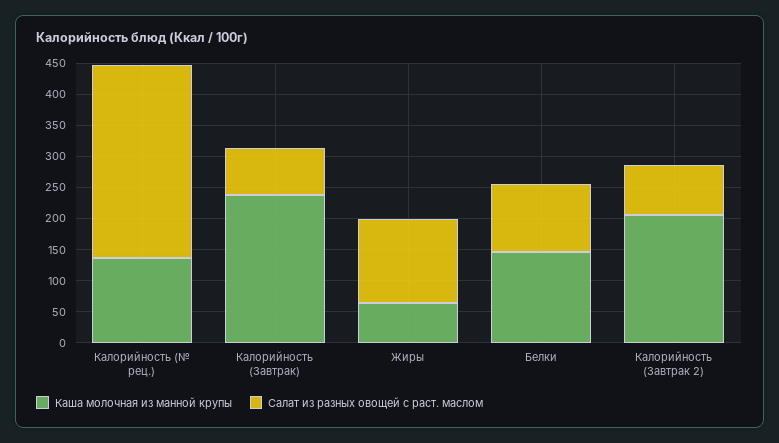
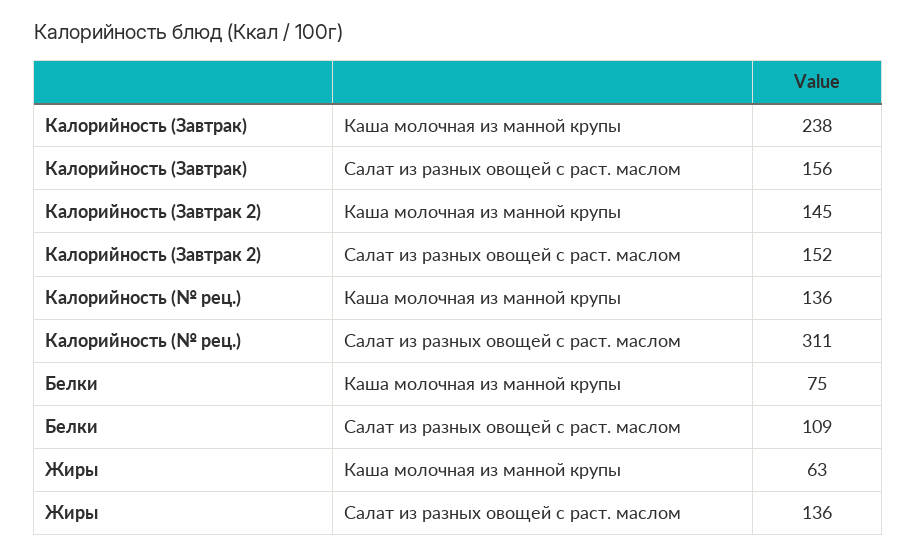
Салат из разных овощей с раст. маслом, Калорийность (Завтрак): 75 -> 156
Каша молочная из манной крупы, Белки: 150 -> 75
Каша молочная из манной крупы, Калорийность (Завтрак 2): 200 -> 145
Салат из разных овощей с раст. маслом, Калорийность (Завтрак 2): 75 -> 152

